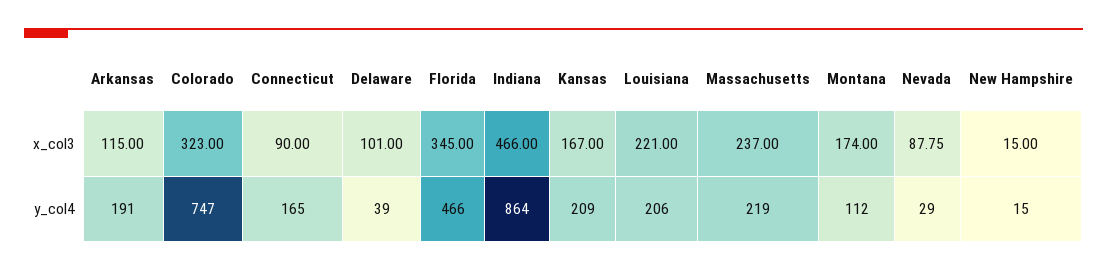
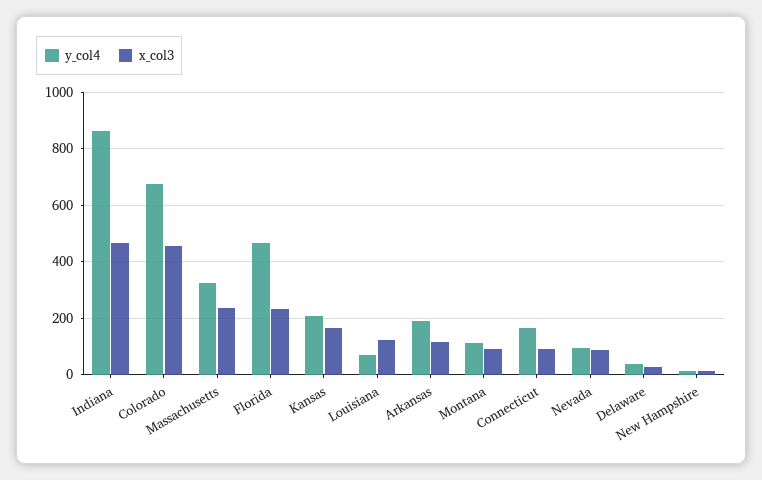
x_col3, Colorado: 323 -> 450
x_col3, Delaware: 101 -> 25
x_col3, Florida: 345 -> 225
x_col3, Louisiana: 221 -> 125
x_col3, Montana: 174 -> 100
y_col4, Colorado: 747 -> 675
y_col4, Louisiana: 206 -> 75
y_col4, Massachusetts: 219 -> 325
y_col4, Nevada: 29 -> 100

